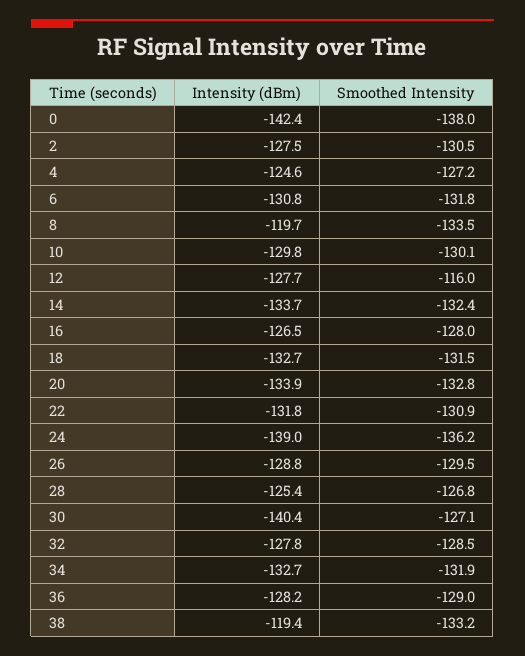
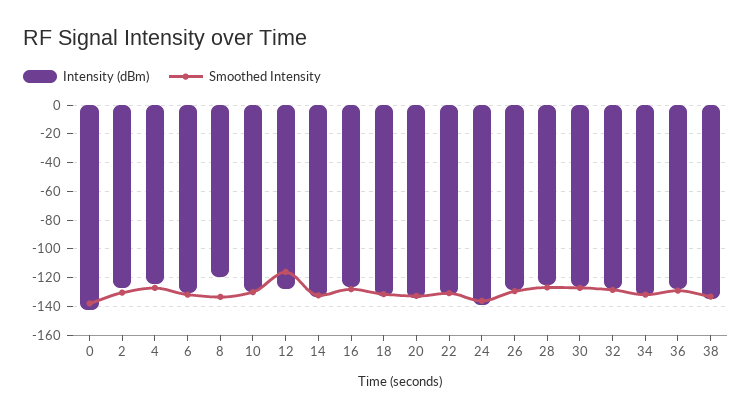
Intensity (dBm), 30: -140.4 -> -125
Intensity (dBm), 38: -119.4 -> -135

